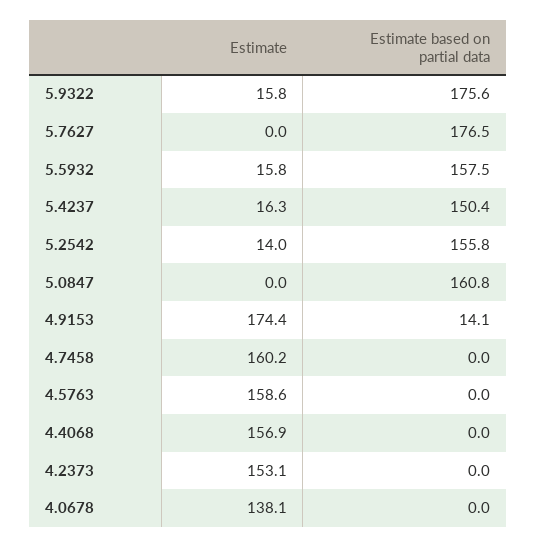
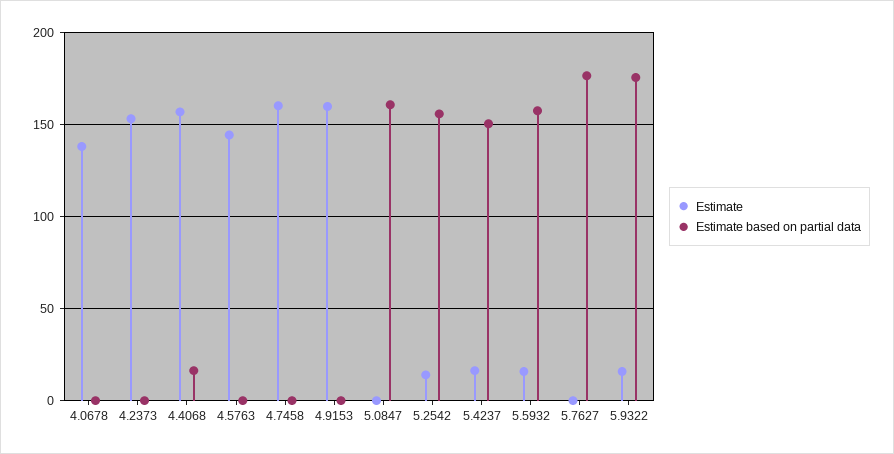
Estimate, 4.9153: 174.4 -> 160
Estimate based on partial data, 4.9153: 14.1 -> 0
Estimate, 4.5763: 158.6 -> 145
Estimate based on partial data, 4.4068: 0 -> 15

